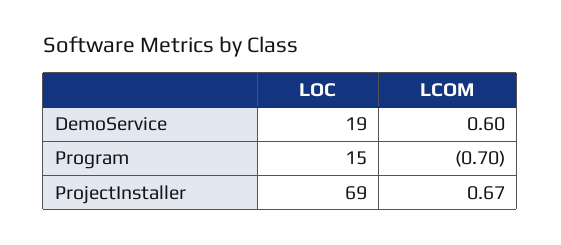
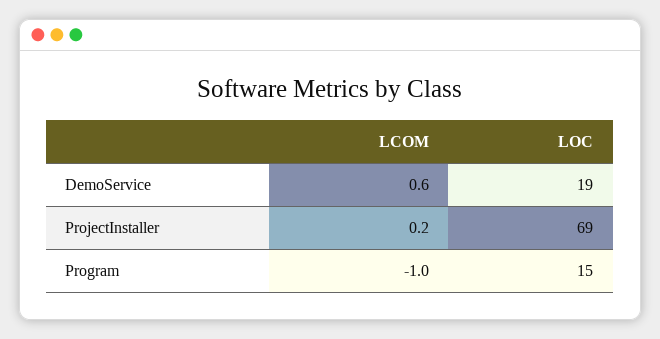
LCOM, Program: -0.7 -> -1
LCOM, ProjectInstaller: 0.67 -> 0.2

